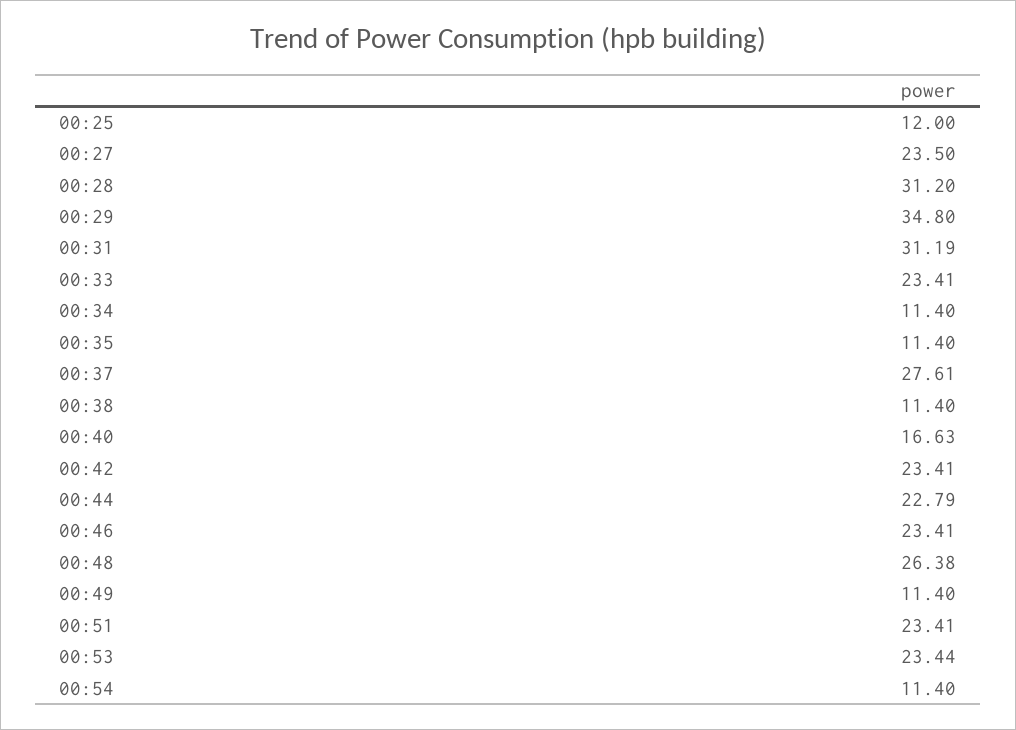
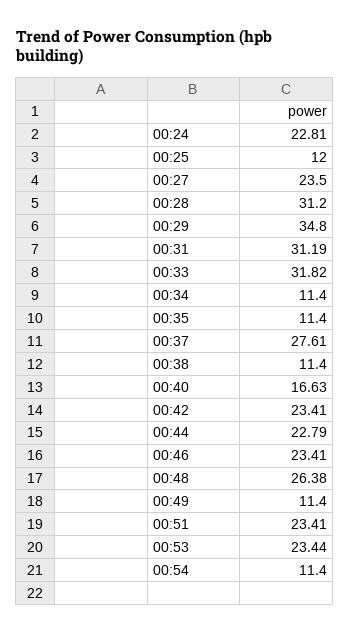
00:33: 23.41 -> 31.82
00:24: none -> 22.81

